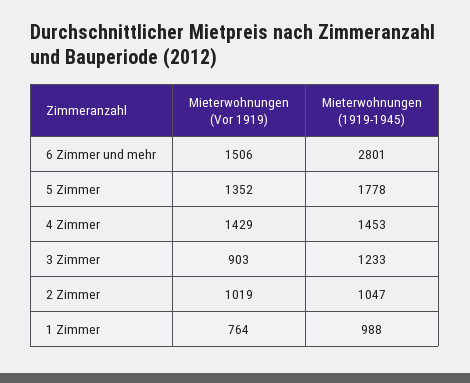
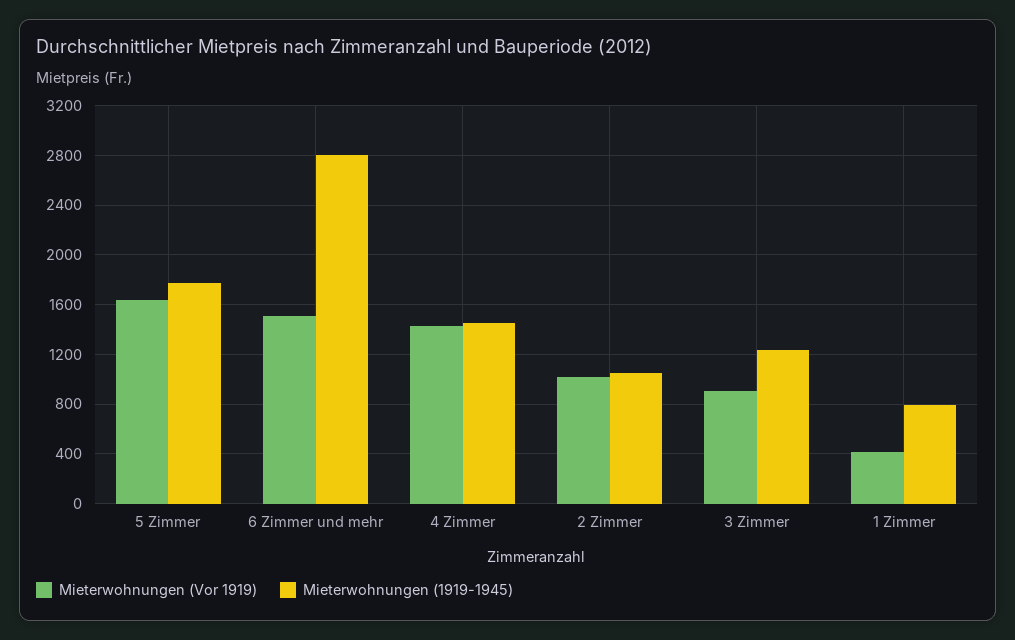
Mieterwohnungen (Vor 1919), 5 Zimmer: 1352 -> 1650
Mieterwohnungen (Vor 1919), 1 Zimmer: 764 -> 400
Mieterwohnungen (1919-1945), 1 Zimmer: 988 -> 800

